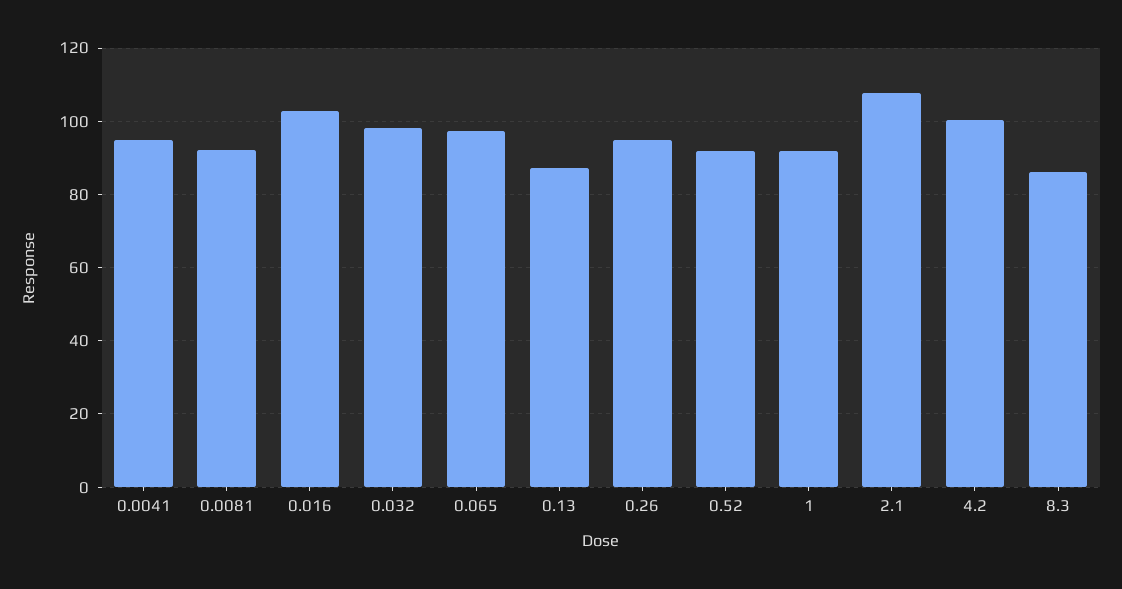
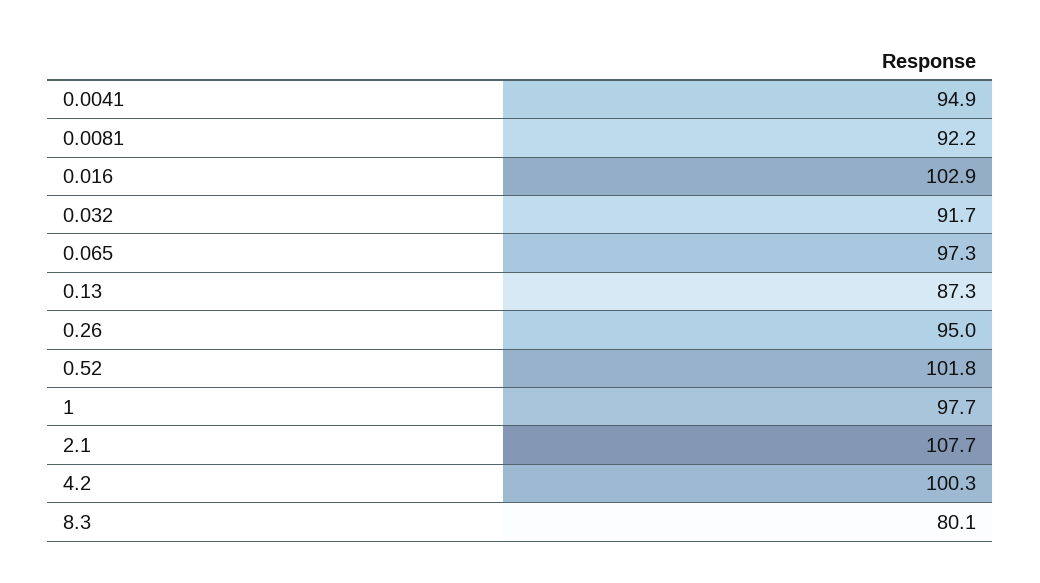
0.032: 98 -> 91.7
0.52: 92 -> 101.8
1: 92 -> 97.7
8.3: 86 -> 80.1

